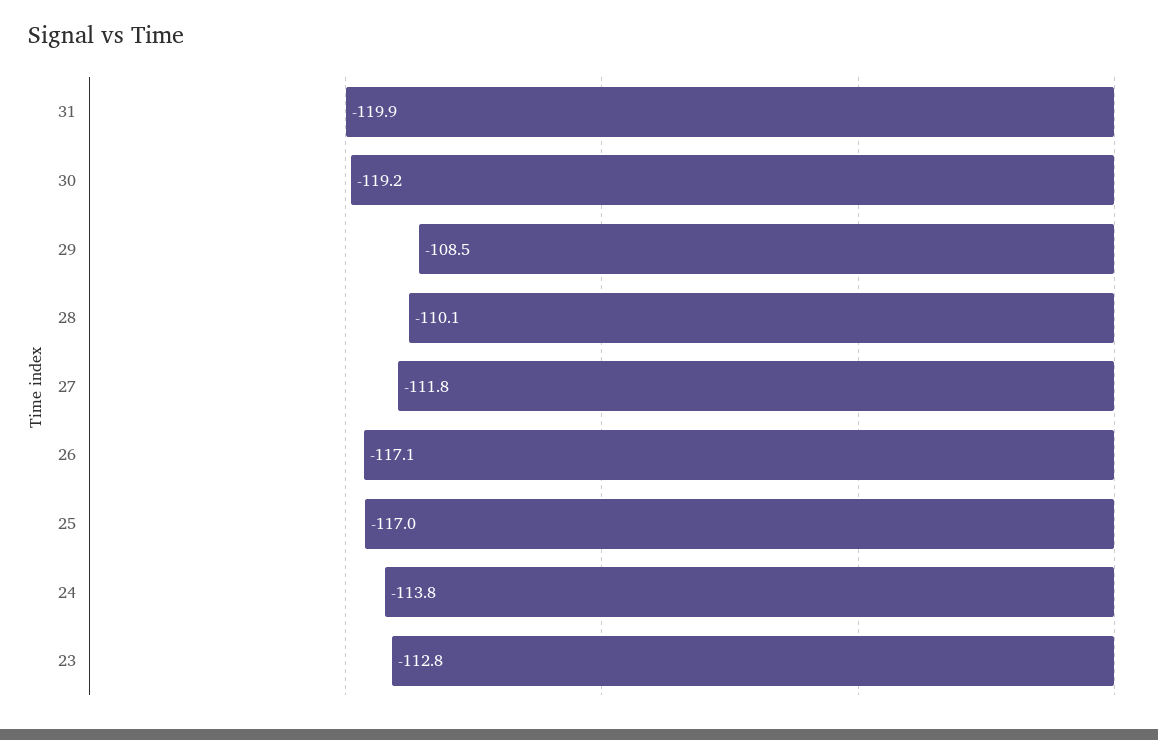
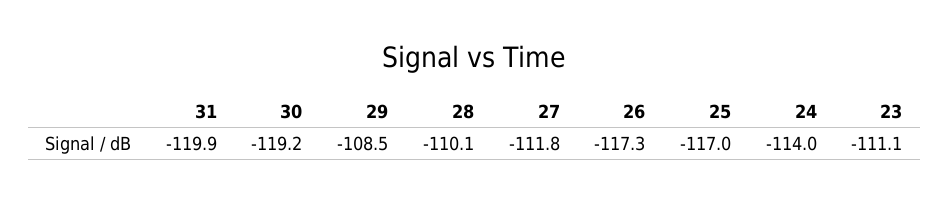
26: -117.1 -> -117.3
24: -113.8 -> -114
23: -112.8 -> -111.1

